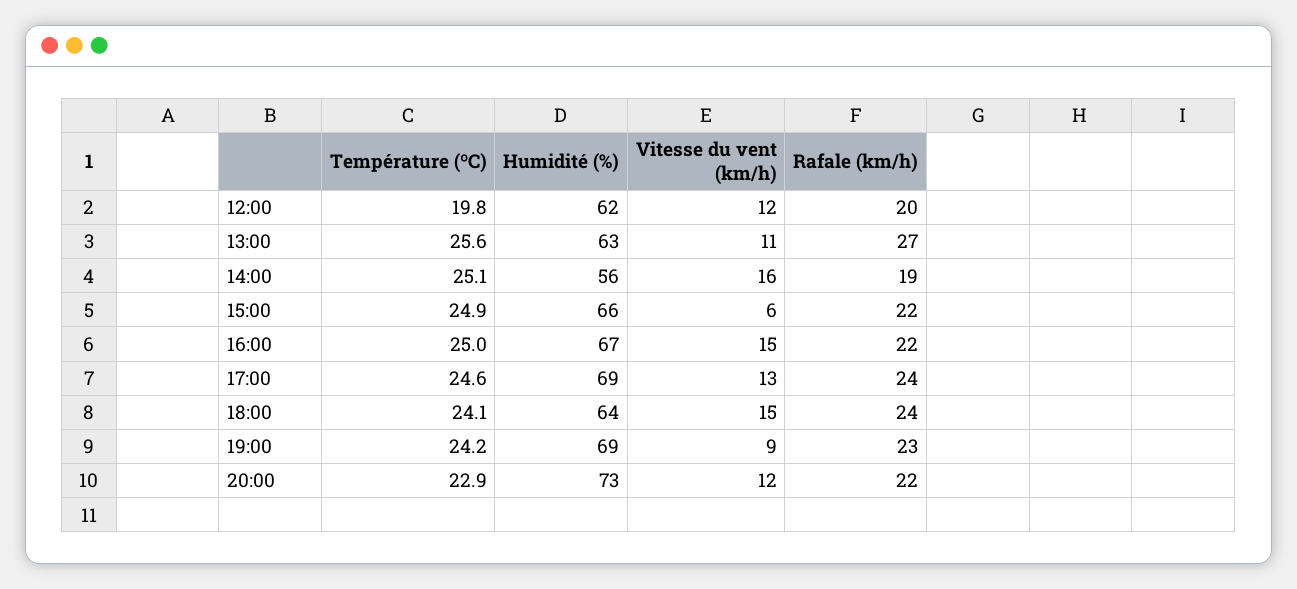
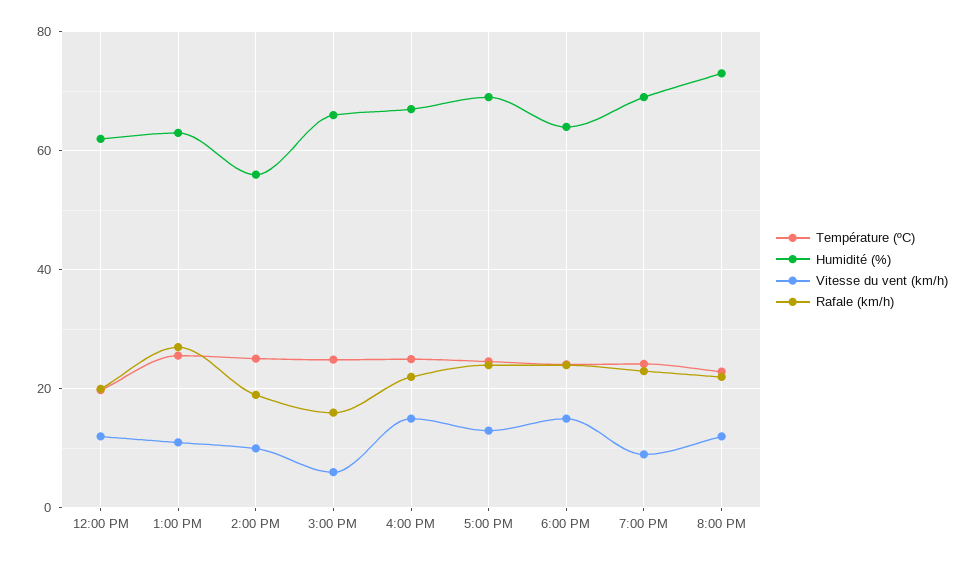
Vitesse du vent (km/h), 14:00: 16 -> 10
Rafale (km/h), 15:00: 22 -> 16

